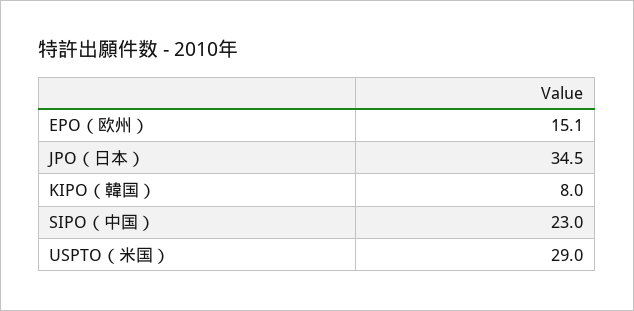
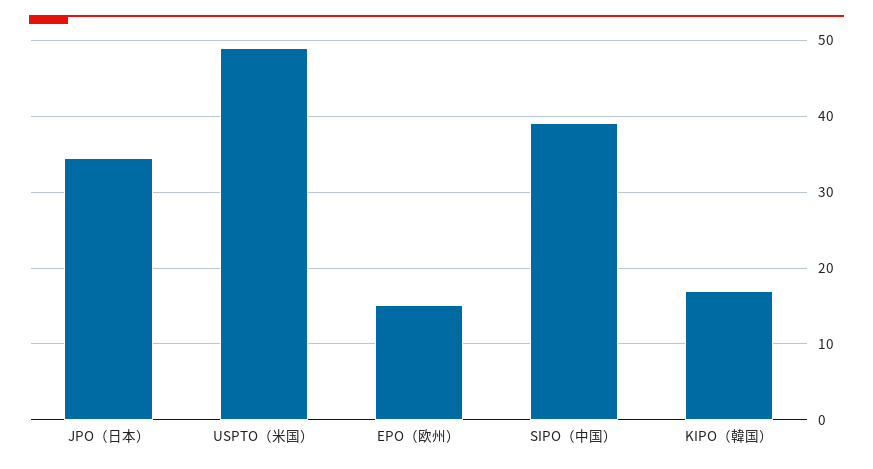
KIPO（韓国）: 8 -> 17
SIPO（中国）: 23 -> 39
USPTO（米国）: 29 -> 49

